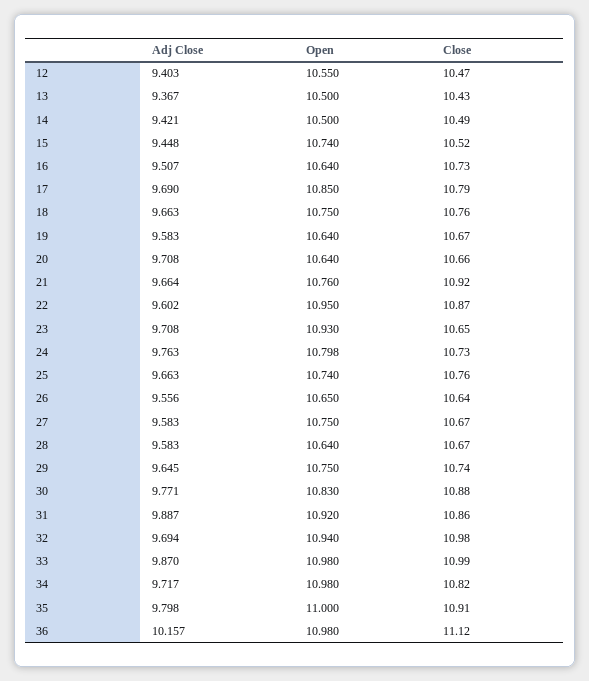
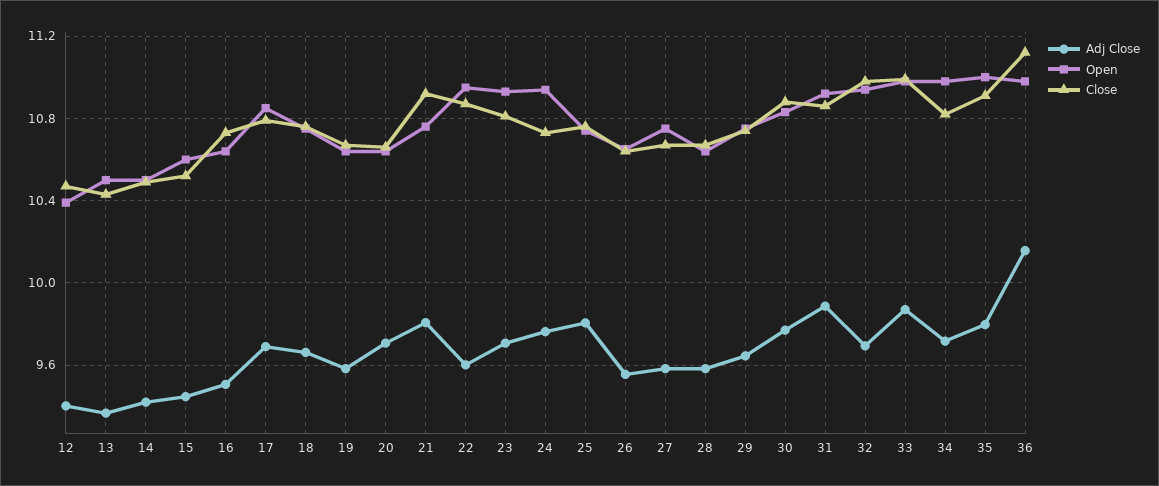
Open, 12: 10.55 -> 10.4
Open, 15: 10.74 -> 10.6
Adj Close, 21: 9.664 -> 9.8
Close, 23: 10.65 -> 10.8
Open, 24: 10.798 -> 10.95
Adj Close, 25: 9.663 -> 9.8

